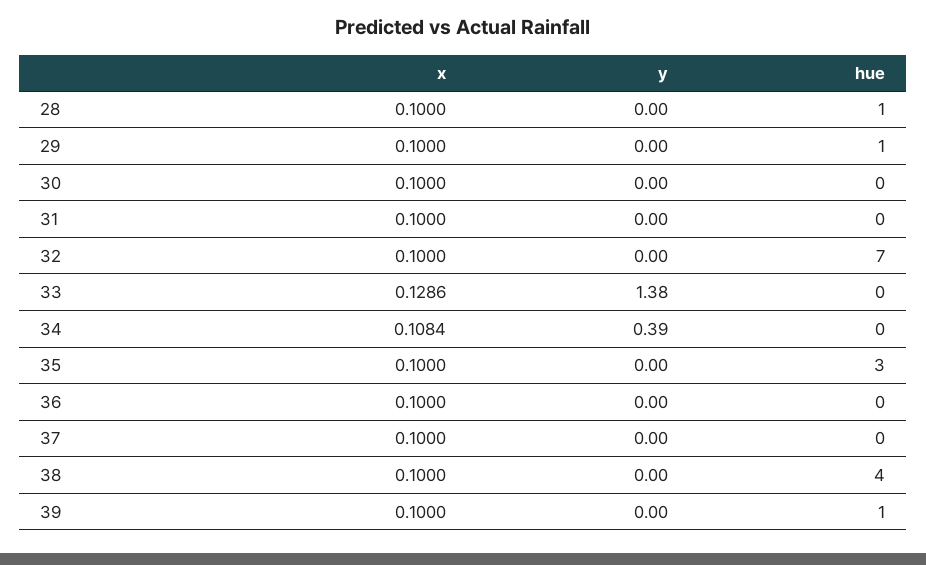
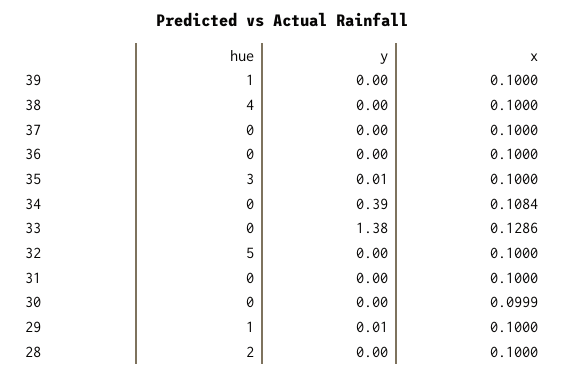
hue, 28: 1 -> 2
y, 29: 0 -> 0.01
x, 30: 0.1 -> 0.0999
hue, 32: 7 -> 5
y, 35: 0 -> 0.01

